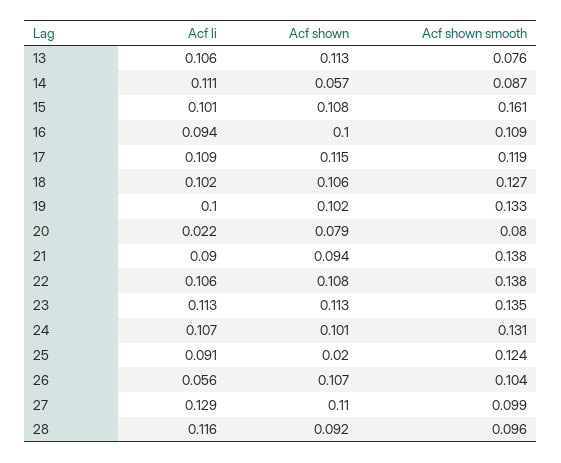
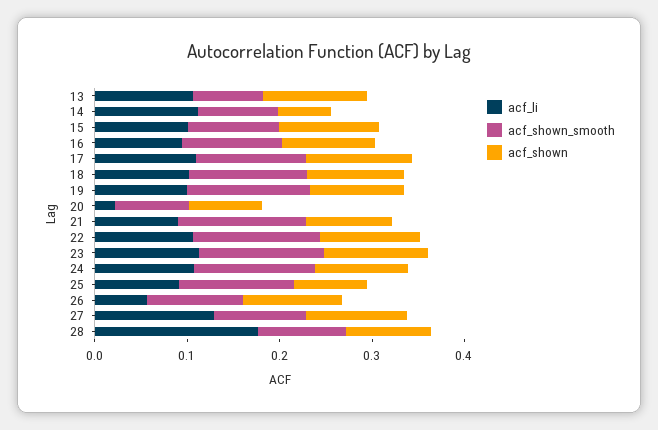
Acf shown smooth, 15: 0.161 -> 0.1
Acf shown, 25: 0.02 -> 0.08
Acf li, 28: 0.116 -> 0.18

